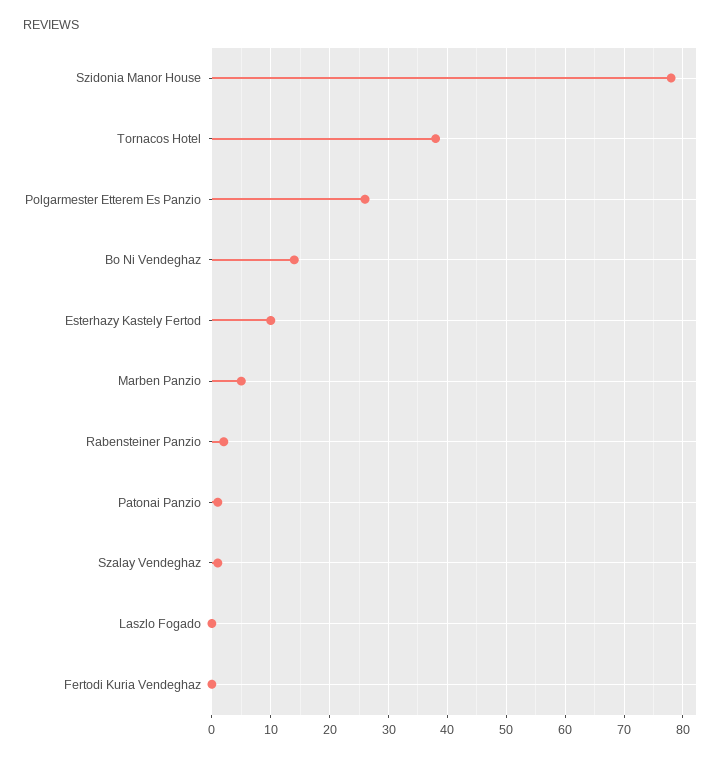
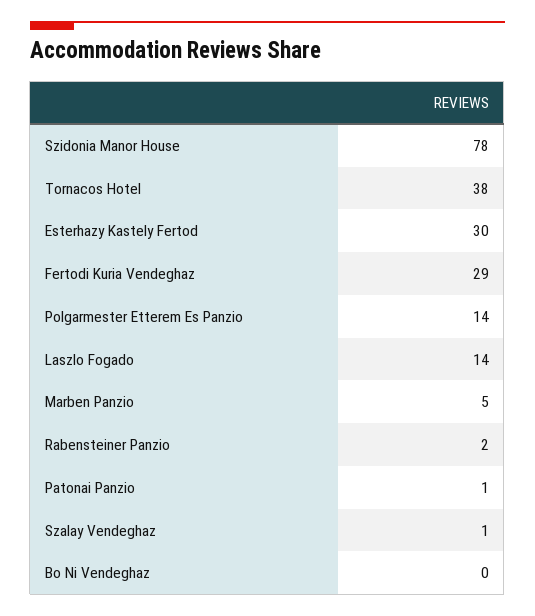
Polgarmester Etterem Es Panzio: 25 -> 14
Bo Ni Vendeghaz: 15 -> 0
Esterhazy Kastely Fertod: 10 -> 30
Laszlo Fogado: 0 -> 14
Fertodi Kuria Vendeghaz: 0 -> 29

